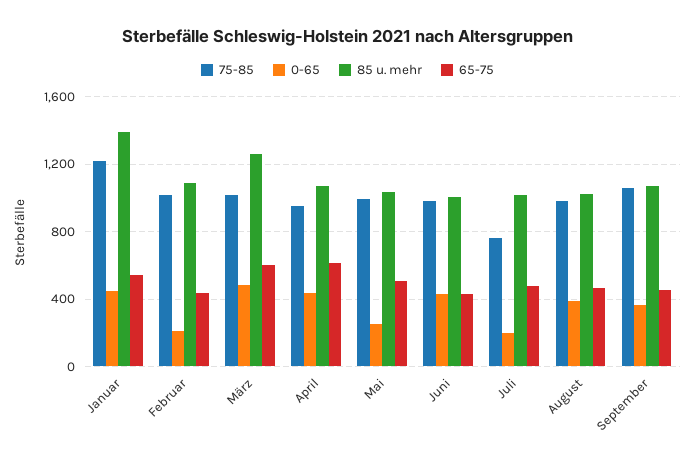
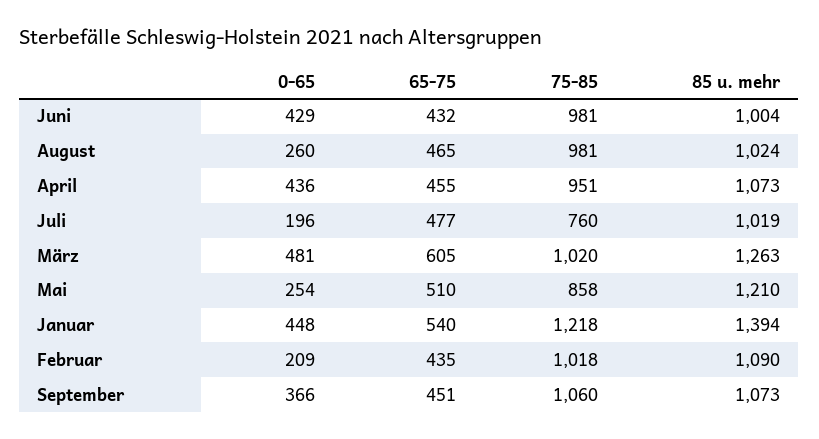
65-75, April: 600 -> 455
75-85, Mai: 1000 -> 858
85 u. mehr, Mai: 1050 -> 1210
0-65, August: 400 -> 260

